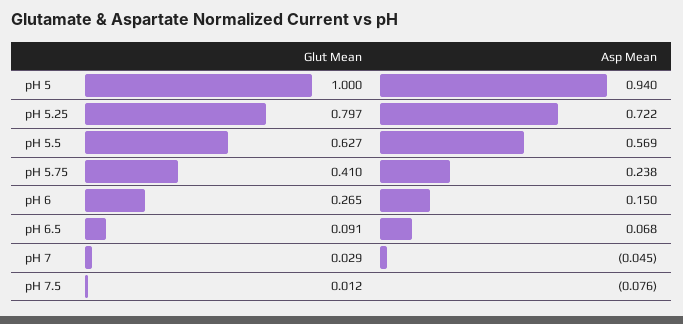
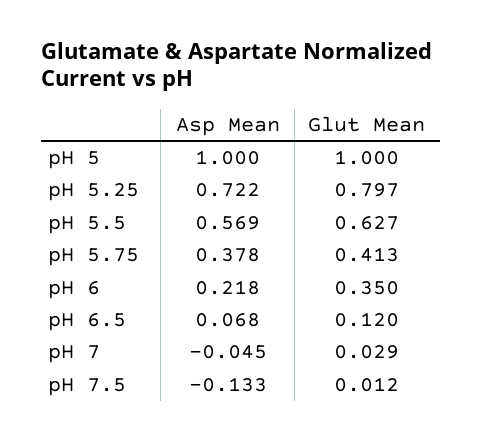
Asp Mean, pH 5: 0.94 -> 1
Glut Mean, pH 5.75: 0.41 -> 0.413
Asp Mean, pH 5.75: 0.238 -> 0.378
Glut Mean, pH 6: 0.265 -> 0.35
Asp Mean, pH 6: 0.15 -> 0.218
Glut Mean, pH 6.5: 0.091 -> 0.12
Asp Mean, pH 7.5: -0.076 -> -0.133

